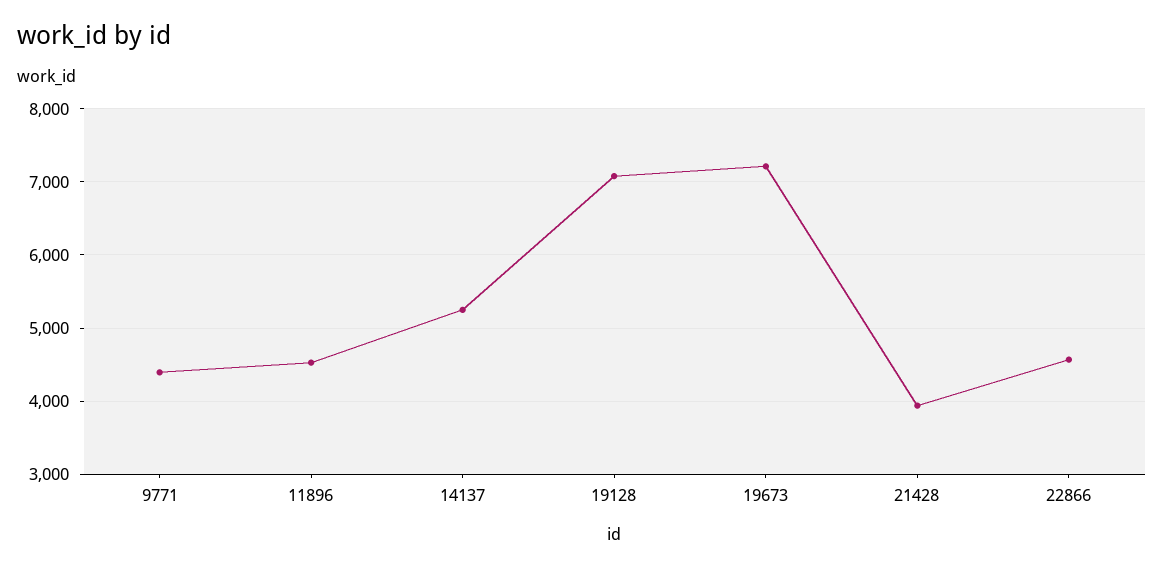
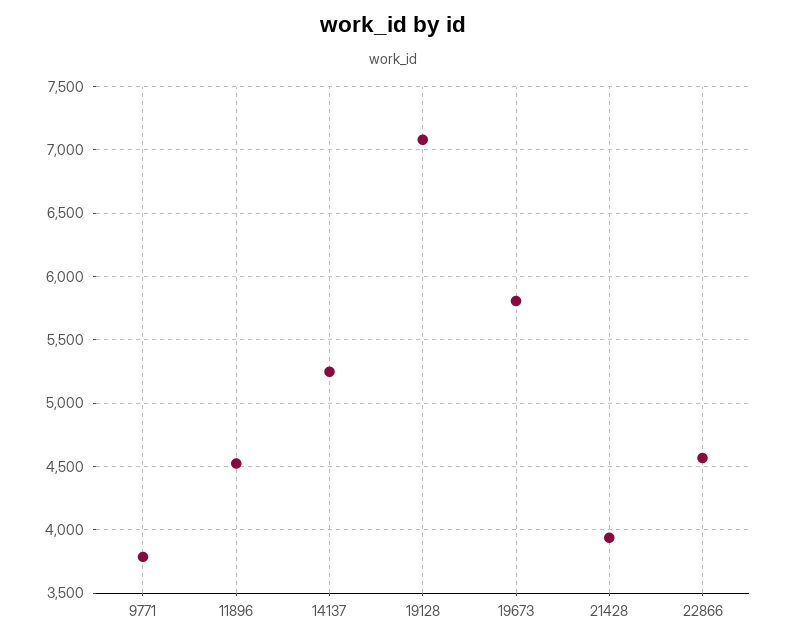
9771: 4400 -> 3800
19673: 7200 -> 5800

